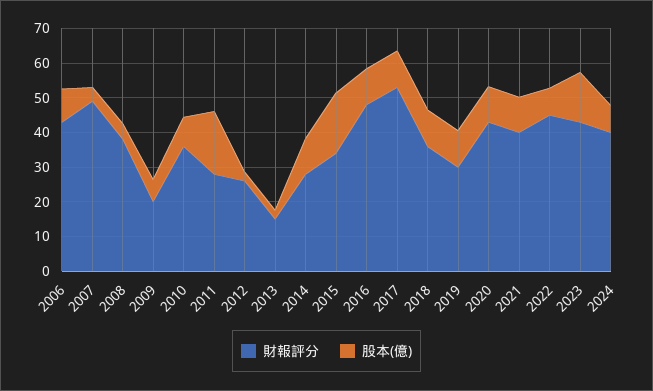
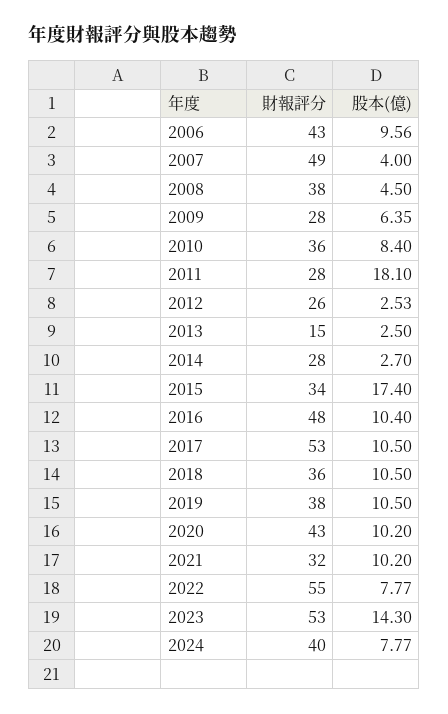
財報評分, 2009: 20 -> 28
股本(億), 2014: 10 -> 2.7
財報評分, 2019: 30 -> 38
財報評分, 2021: 40 -> 32
財報評分, 2022: 45 -> 55
財報評分, 2023: 42.5 -> 53

